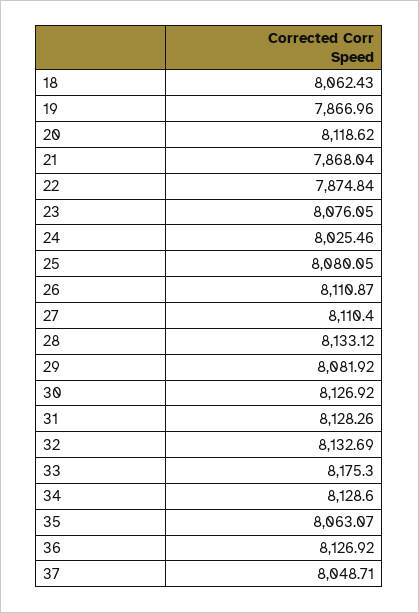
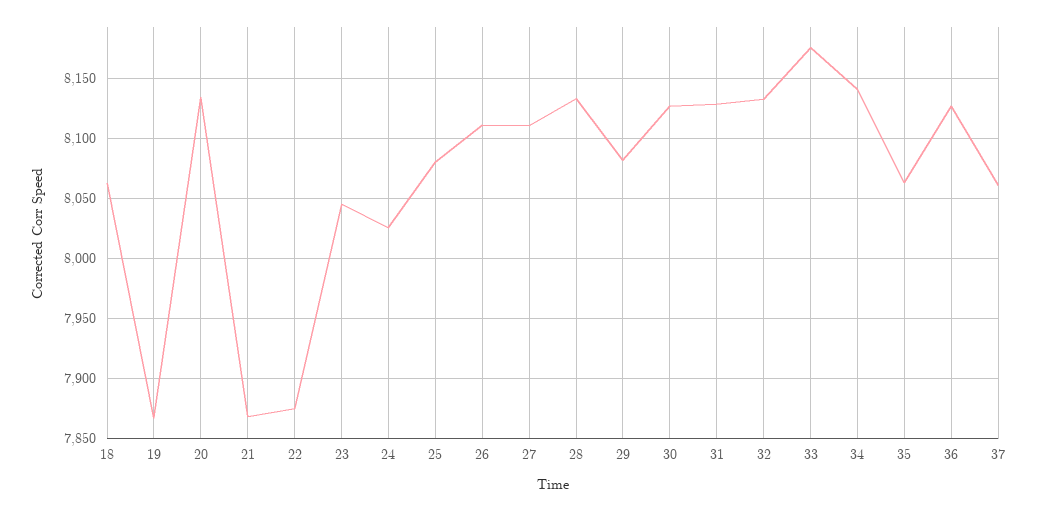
20: 8118.62 -> 8135
23: 8076.05 -> 8045
34: 8128.6 -> 8140
37: 8048.71 -> 8060

